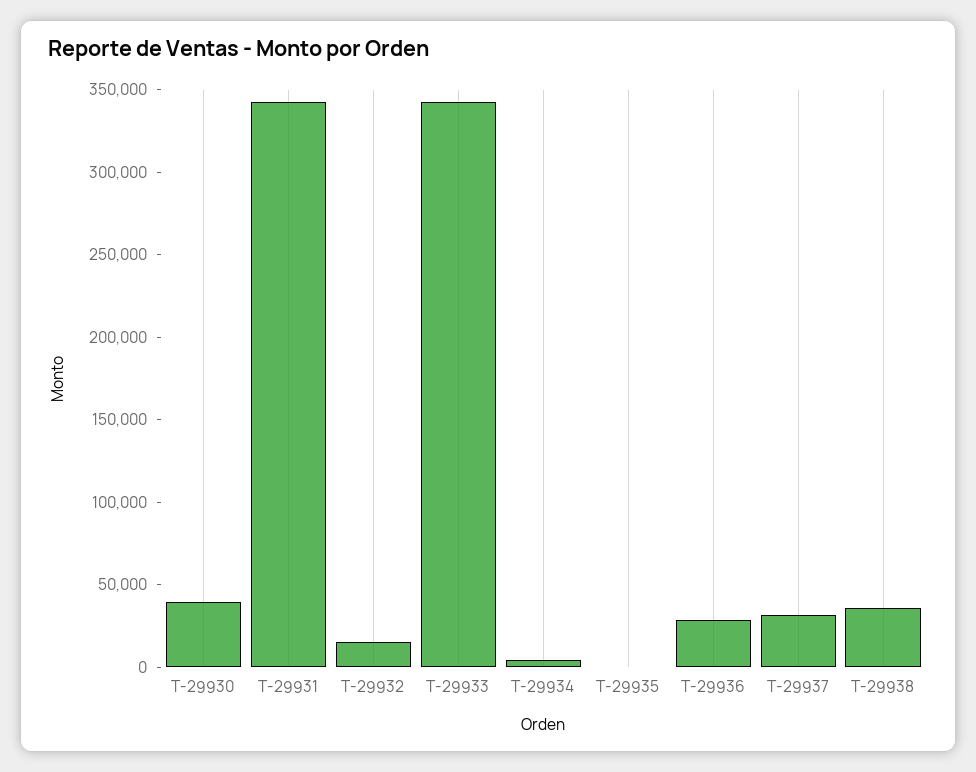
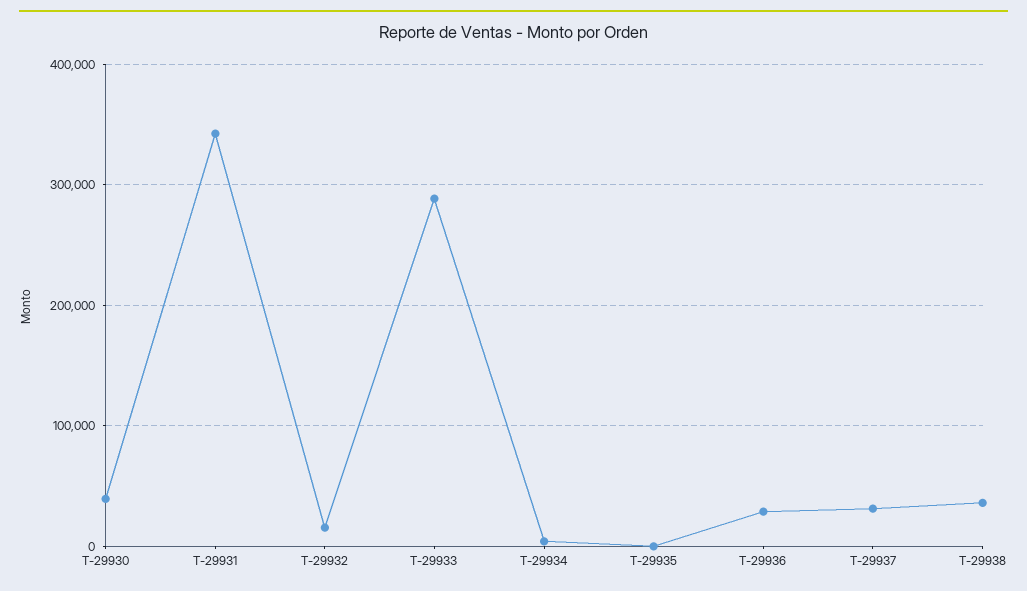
T-29933: 340000 -> 290000

